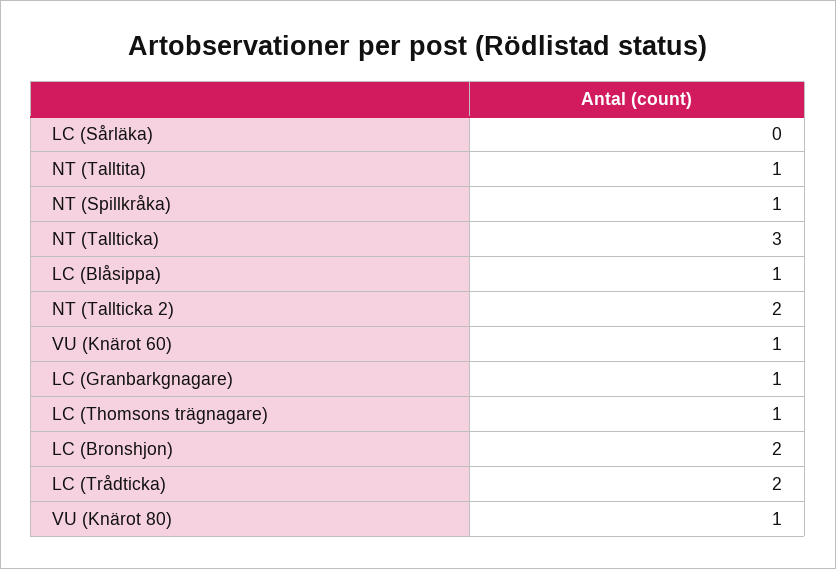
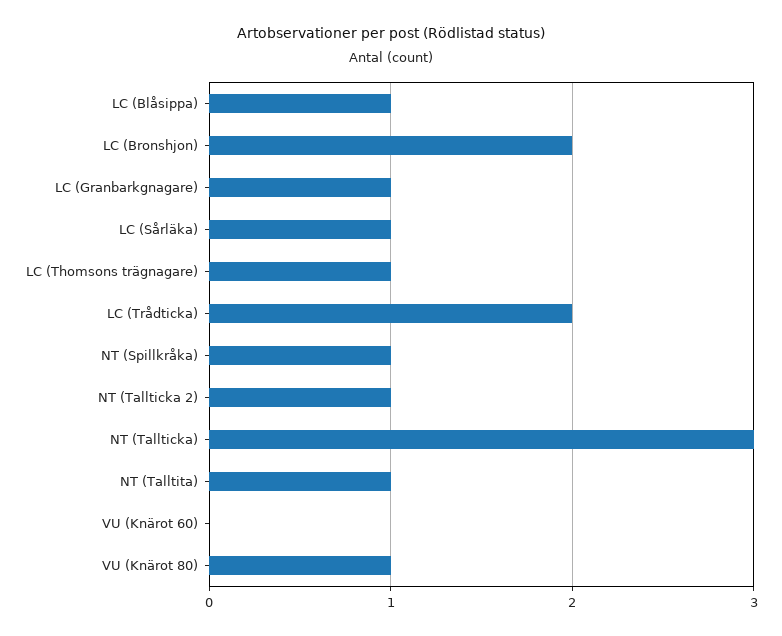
LC (Sårläka): 0 -> 1
NT (Tallticka 2): 2 -> 1
VU (Knärot 60): 1 -> 0

